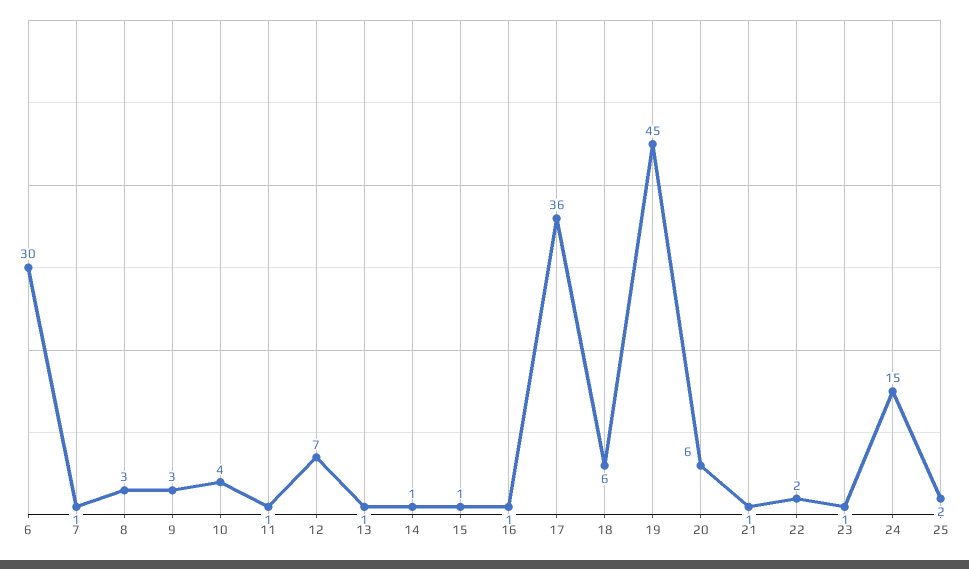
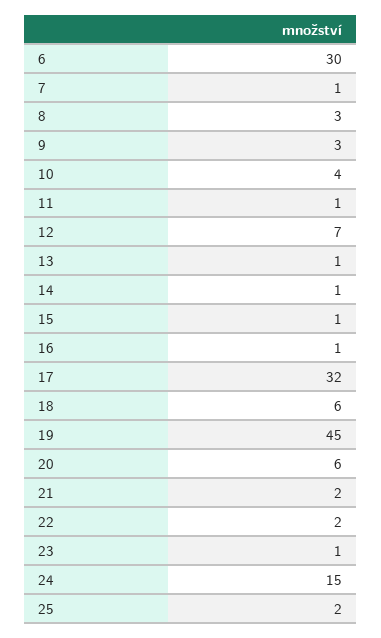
17: 36 -> 32
21: 1 -> 2

